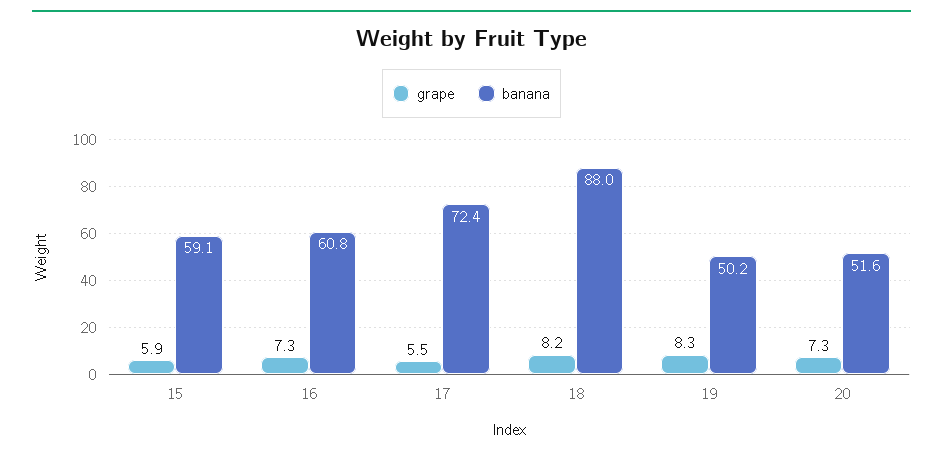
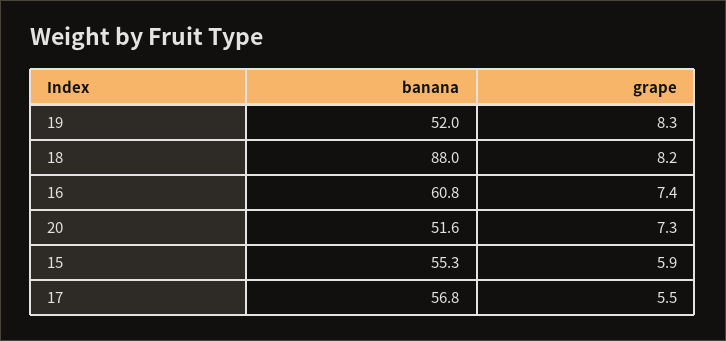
banana, 15: 59.1 -> 55.3
grape, 16: 7.3 -> 7.4
banana, 17: 72.4 -> 56.8
banana, 19: 50.2 -> 52

